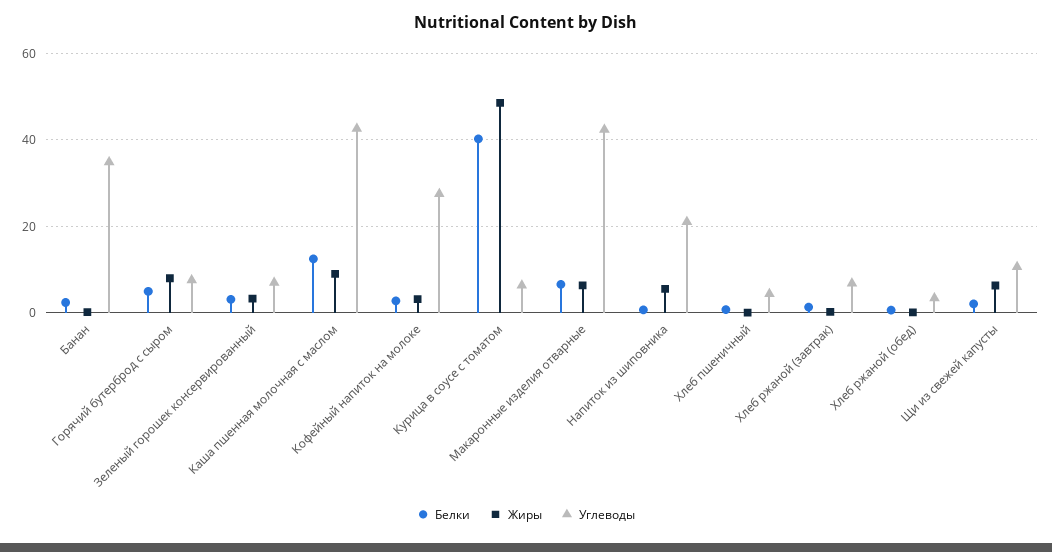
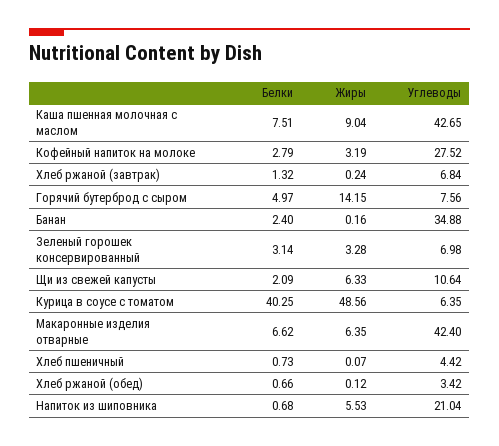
Жиры, Горячий бутерброд с сыром: 8 -> 14.15
Белки, Каша пшенная молочная с маслом: 12 -> 7.51

